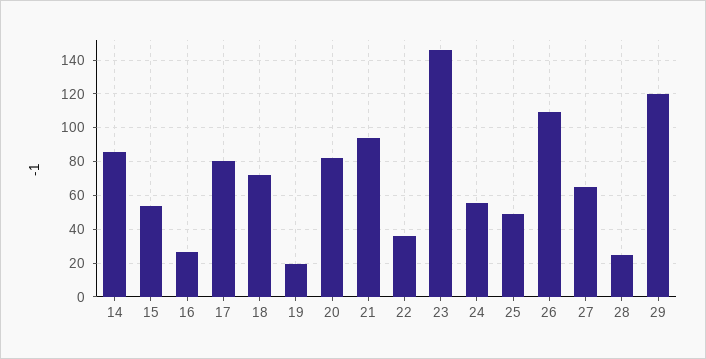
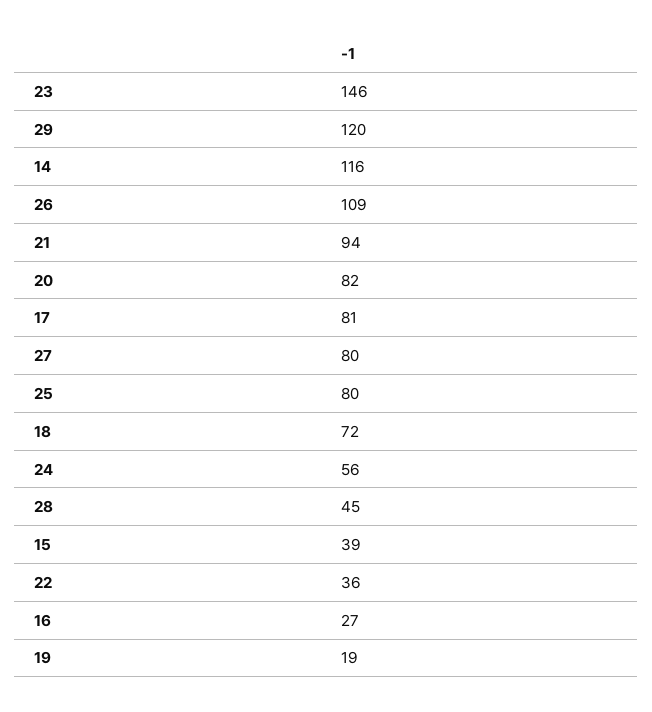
14: 85 -> 116
15: 55 -> 39
25: 50 -> 80
27: 65 -> 80
28: 25 -> 45

